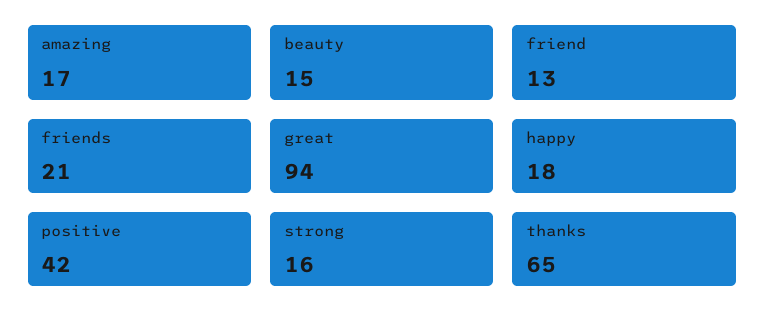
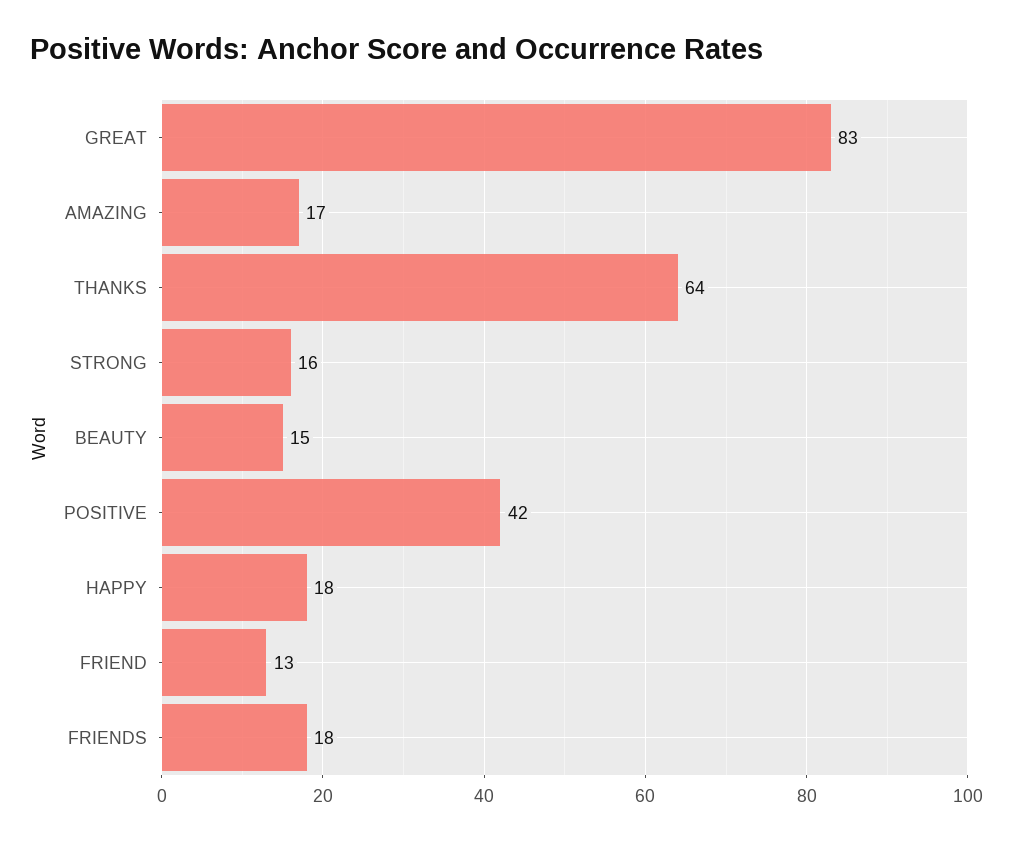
friends: 21 -> 18
great: 94 -> 83
thanks: 65 -> 64

